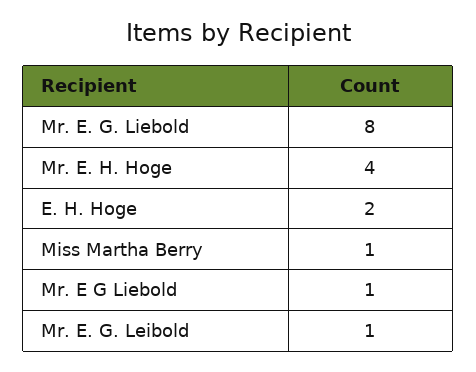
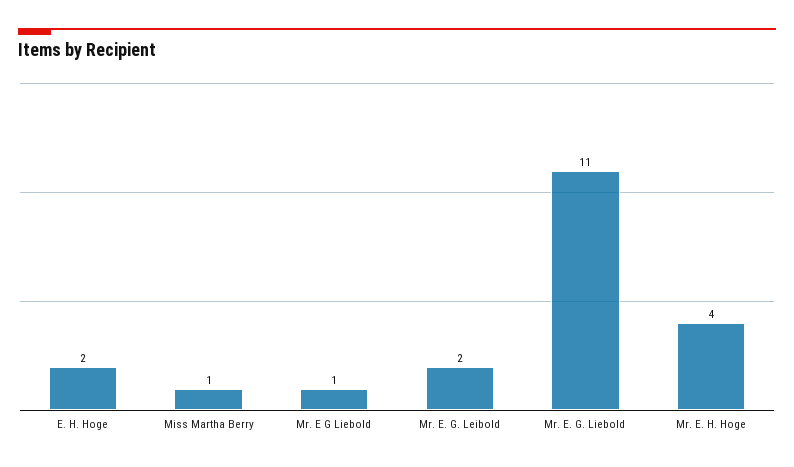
Mr. E. G. Liebold: 8 -> 11
Mr. E. G. Leibold: 1 -> 2

